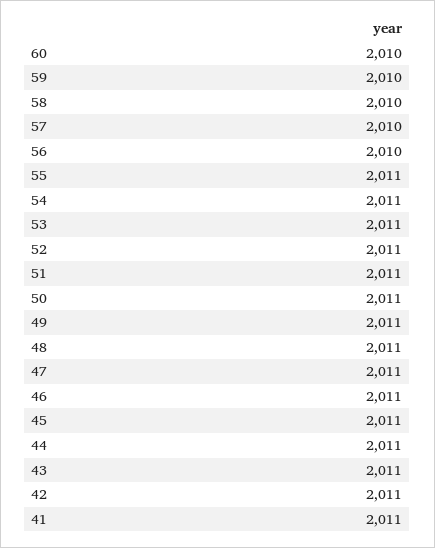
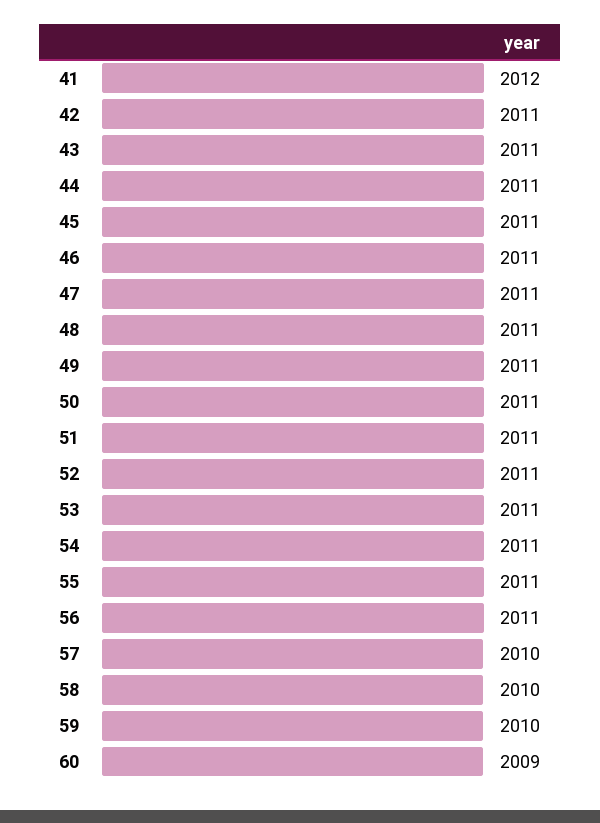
60: 2010 -> 2009
56: 2010 -> 2011
41: 2011 -> 2012

